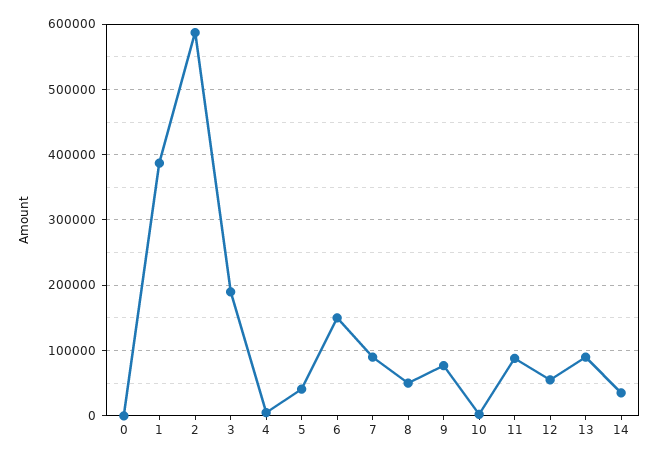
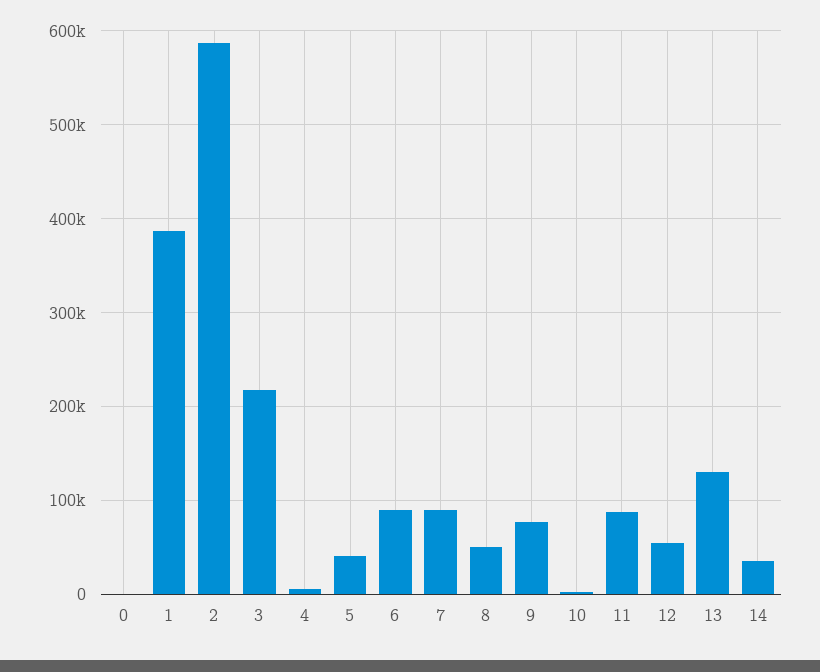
3: 190000 -> 220000
6: 150000 -> 90000
13: 90000 -> 130000

